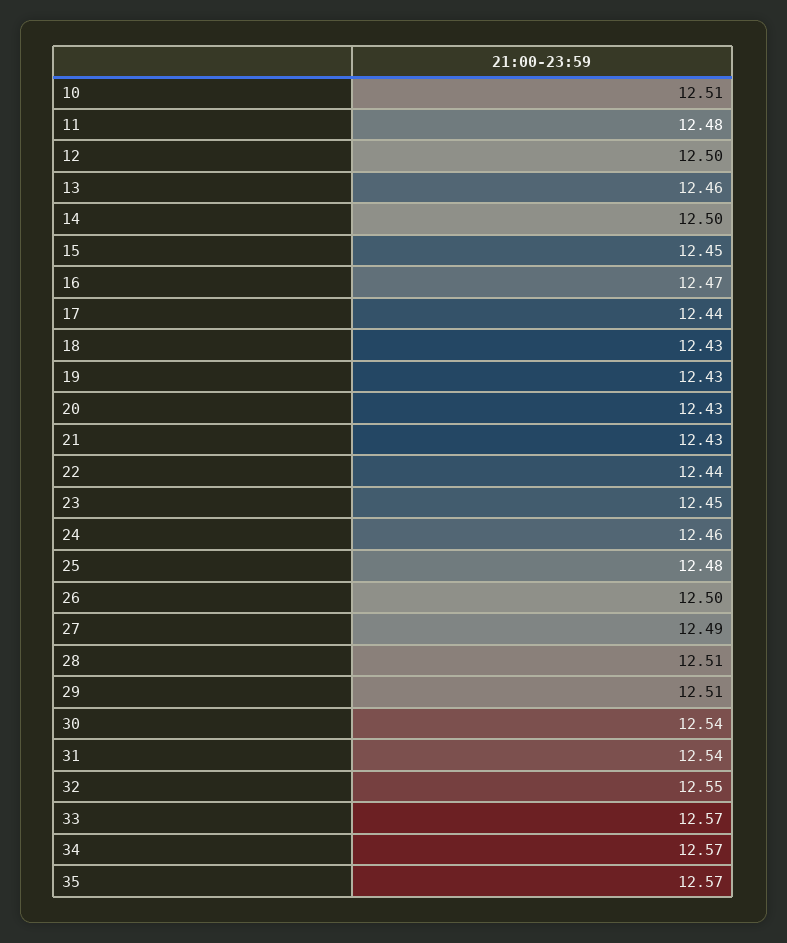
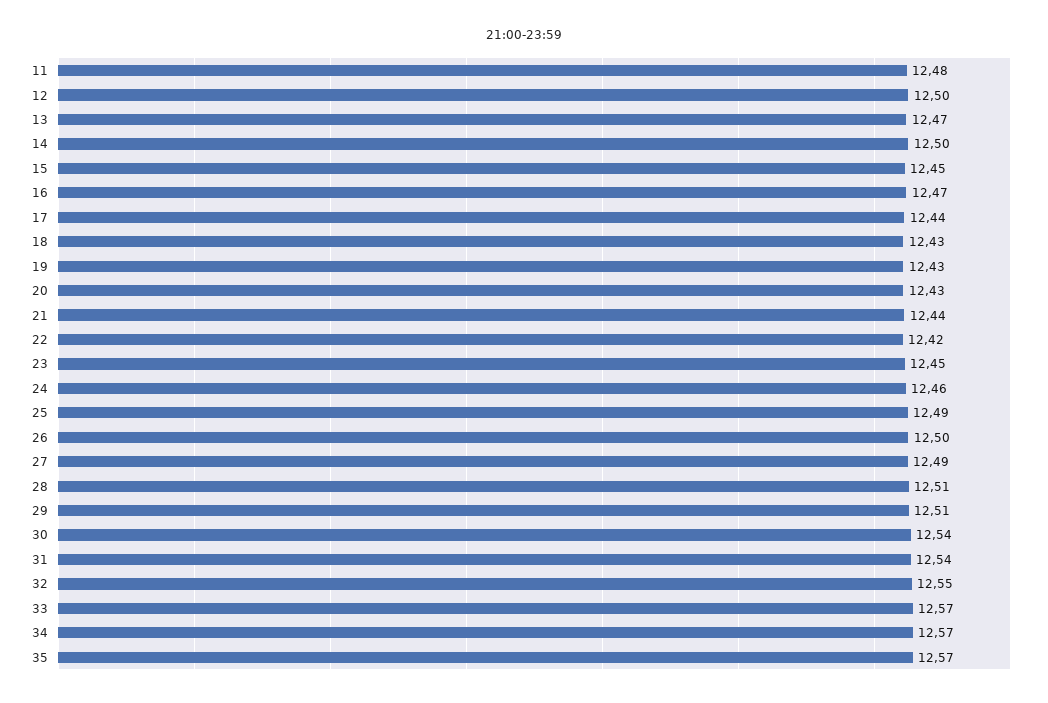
10: 12.51 -> none
13: 12.46 -> 12.47
21: 12.43 -> 12.44
22: 12.44 -> 12.42
25: 12.48 -> 12.49

